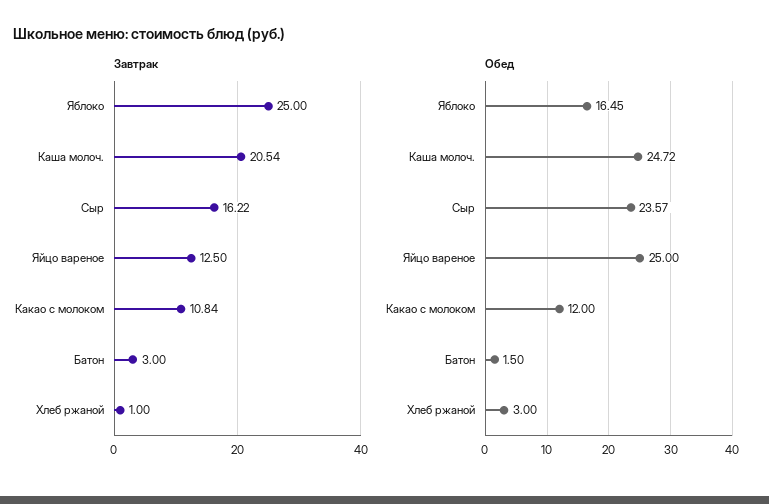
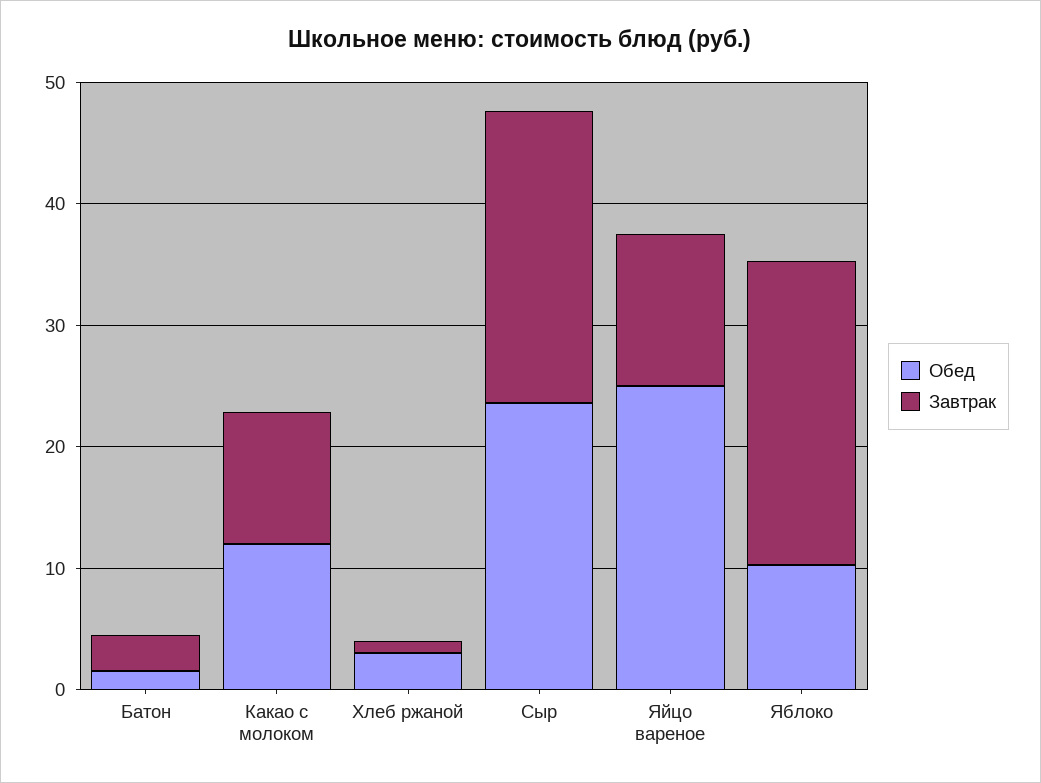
Завтрак, Каша молоч.: 20.54 -> none
Завтрак, Сыр: 16.22 -> 24
Обед, Яблоко: 16.45 -> 10
Обед, Каша молоч.: 24.72 -> none

